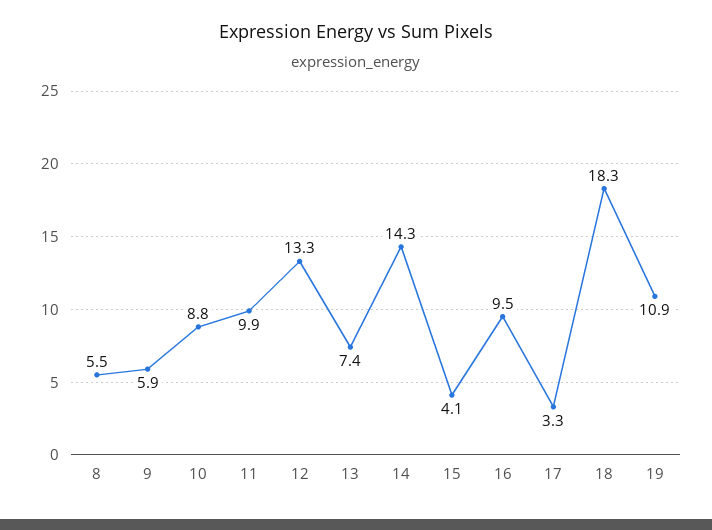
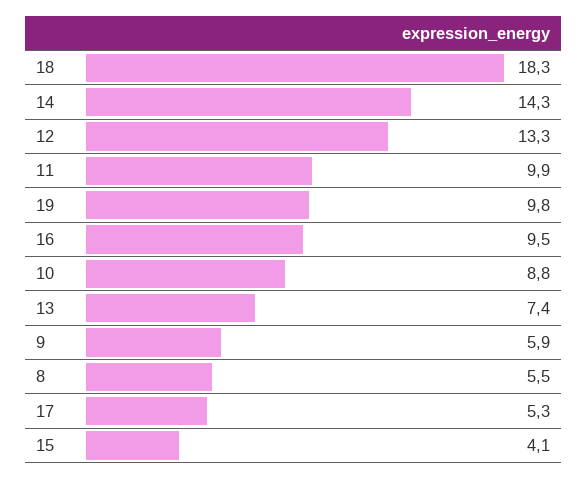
17: 3.3 -> 5.3
19: 10.9 -> 9.8

